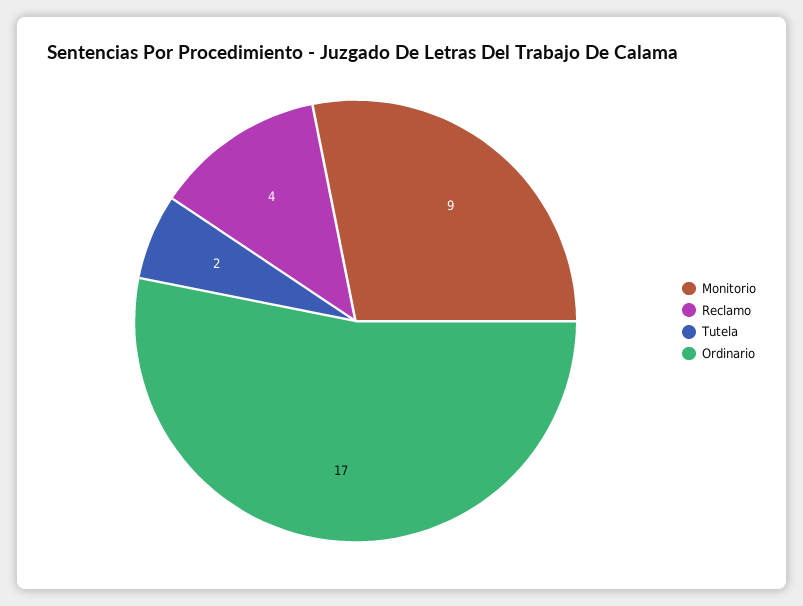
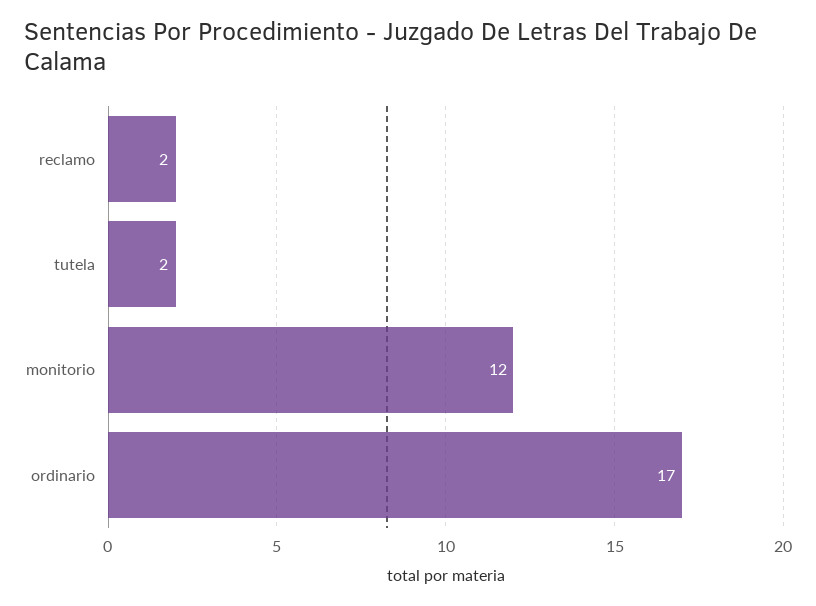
Monitorio: 9 -> 12
Reclamo: 4 -> 2

